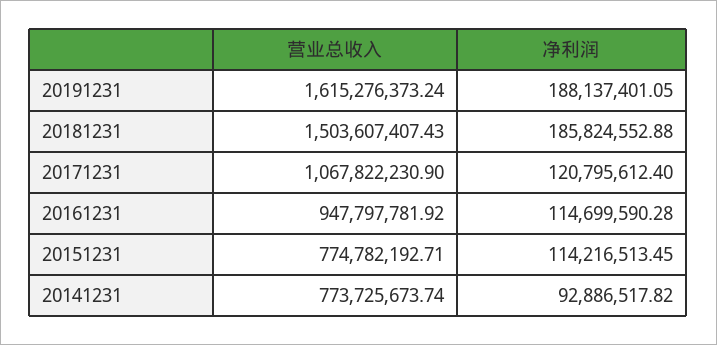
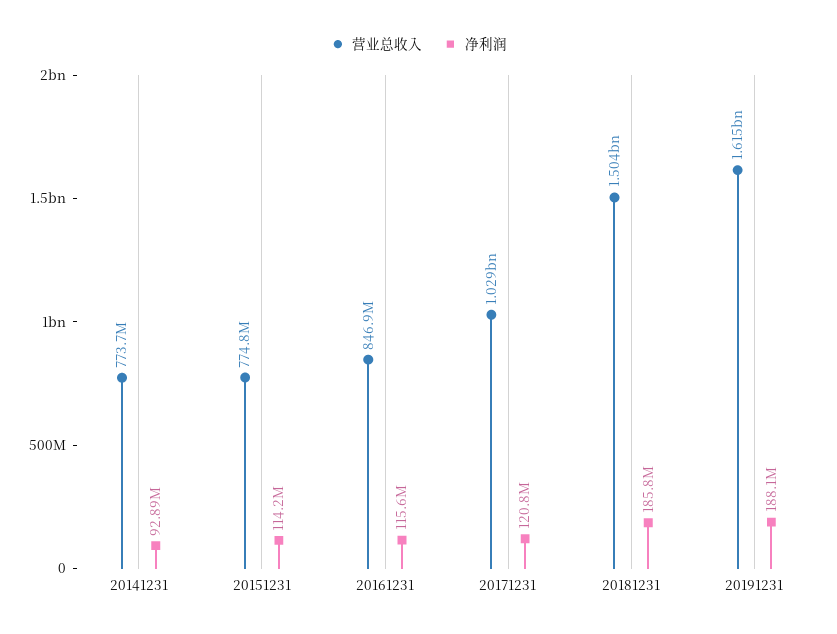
营业总收入, 20171231: 1067822230.9 -> 1029000000
营业总收入, 20161231: 947797781.92 -> 846900000
净利润, 20161231: 114699590.28 -> 115600000

